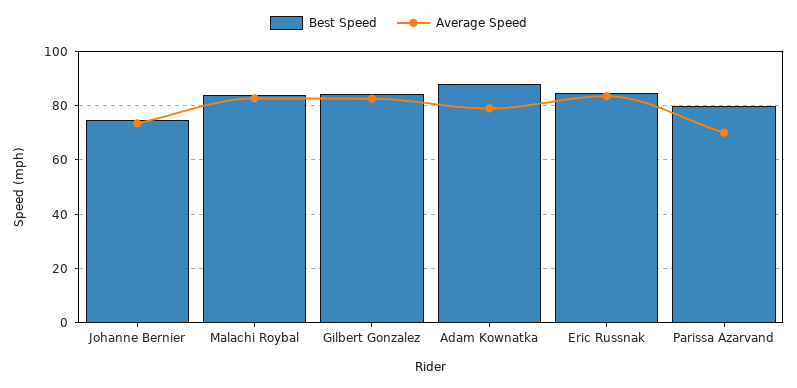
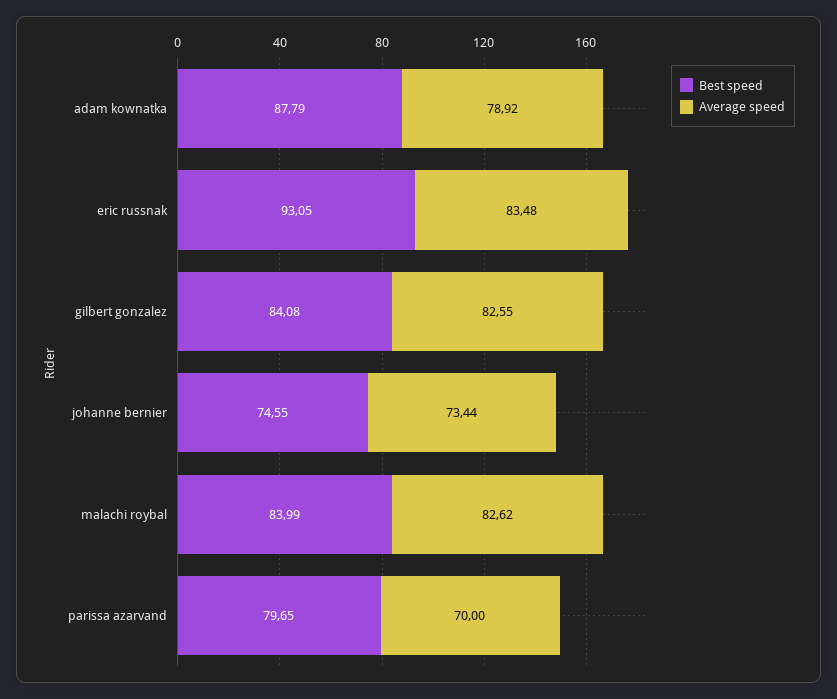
Best Speed, Eric Russnak: 85 -> 93.05

